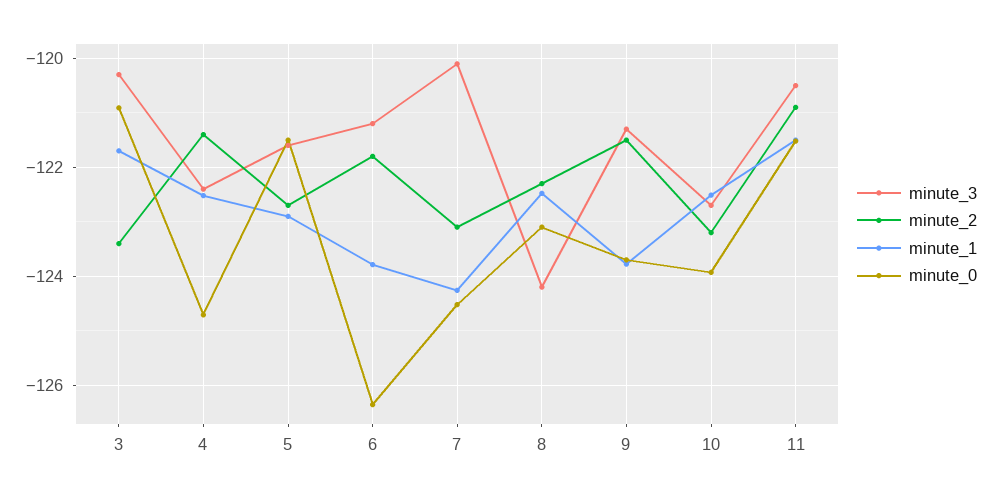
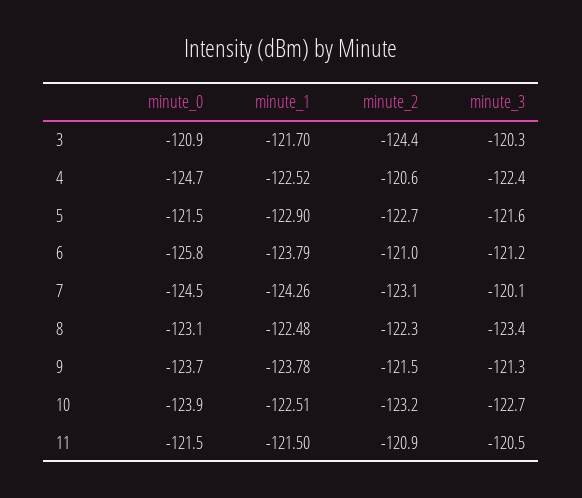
minute_2, 3: -123.4 -> -124.4
minute_2, 4: -121.4 -> -120.6
minute_2, 6: -121.8 -> -121
minute_0, 6: -126.4 -> -125.8
minute_3, 8: -124.2 -> -123.4

